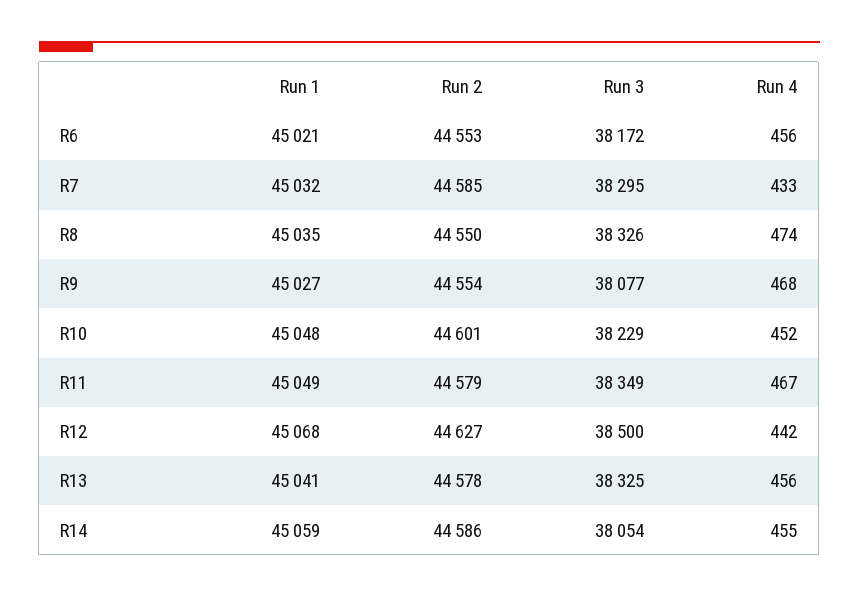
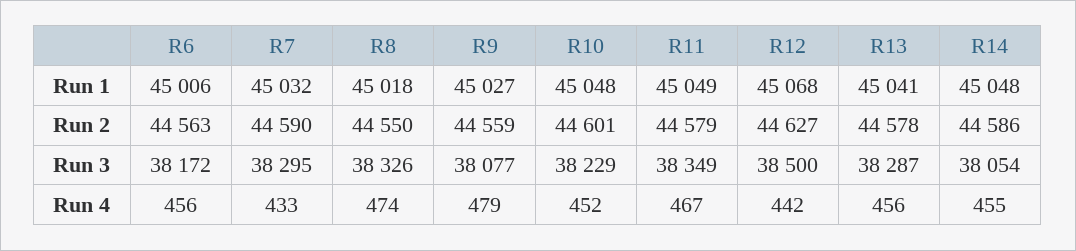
Run 1, R6: 45021 -> 45006
Run 2, R6: 44553 -> 44563
Run 2, R7: 44585 -> 44590
Run 1, R8: 45035 -> 45018
Run 2, R9: 44554 -> 44559
Run 4, R9: 468 -> 479
Run 3, R13: 38325 -> 38287
Run 1, R14: 45059 -> 45048

